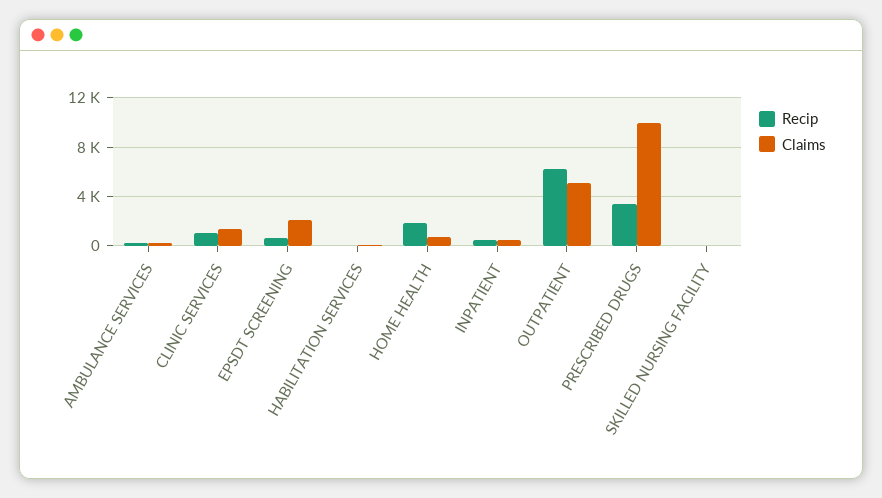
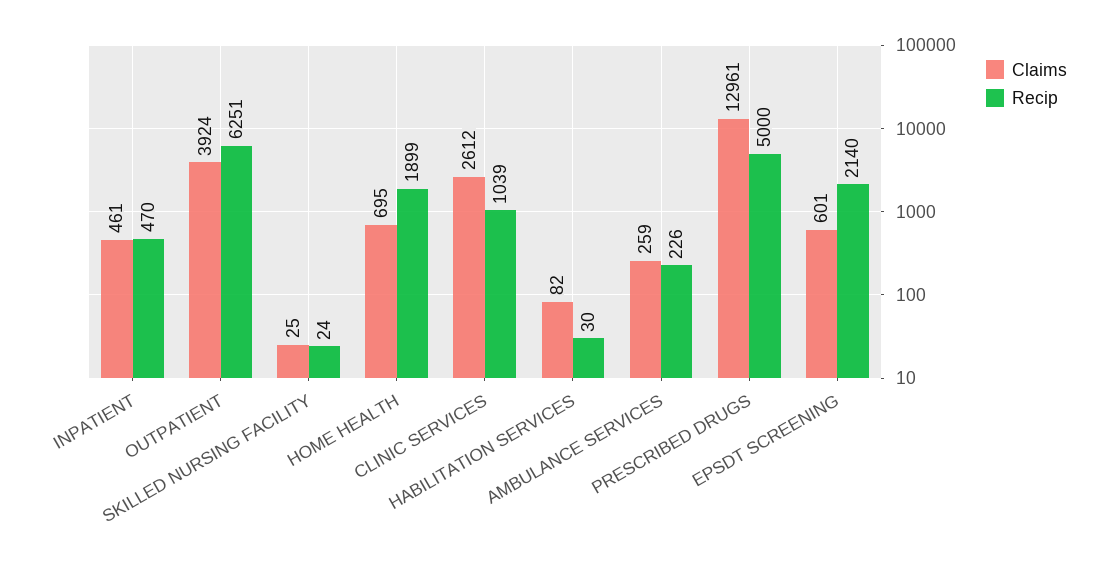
Claims, CLINIC SERVICES: 1500 -> 2612
Recip, EPSDT SCREENING: 500 -> 2140
Claims, EPSDT SCREENING: 2000 -> 601
Claims, OUTPATIENT: 5000 -> 3924
Recip, PRESCRIBED DRUGS: 3500 -> 5000
Claims, PRESCRIBED DRUGS: 10000 -> 12961

